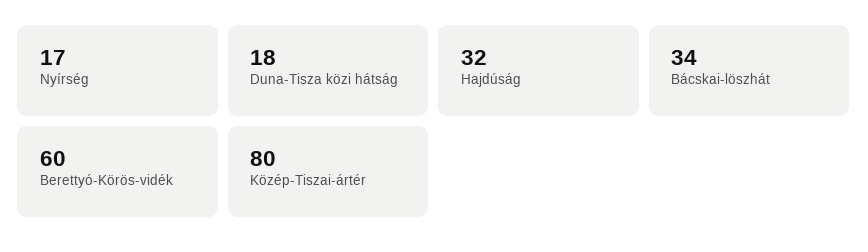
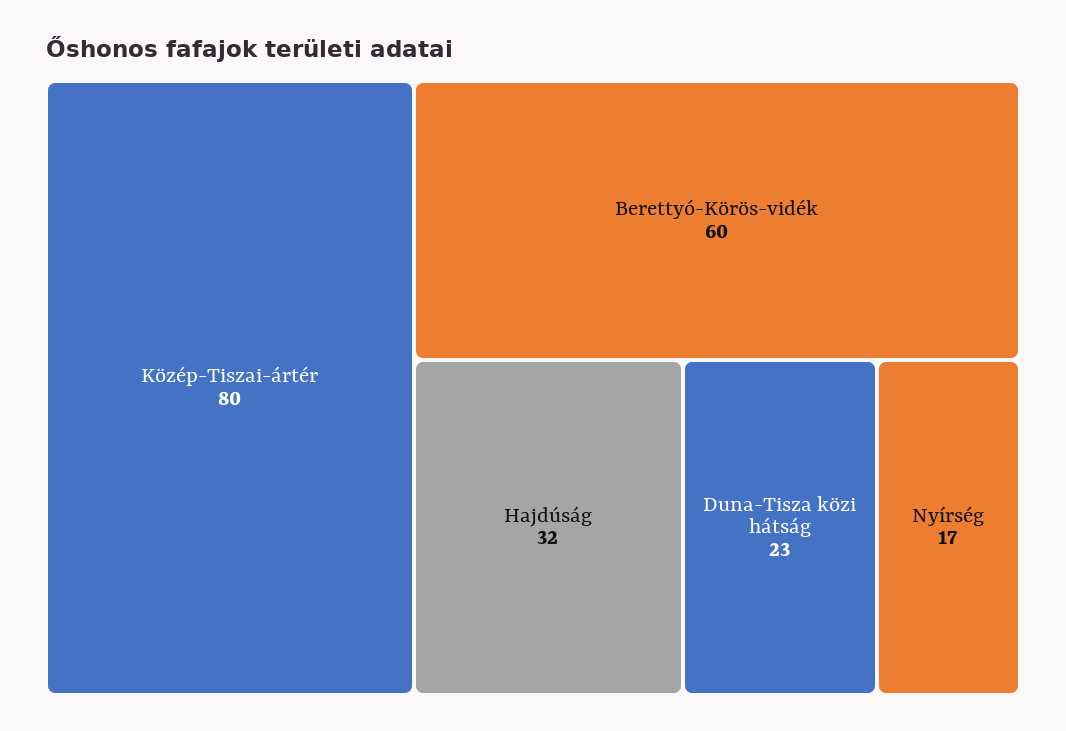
Duna-Tisza közi hátság: 18 -> 23
Bácskai-löszhát: 34 -> none

